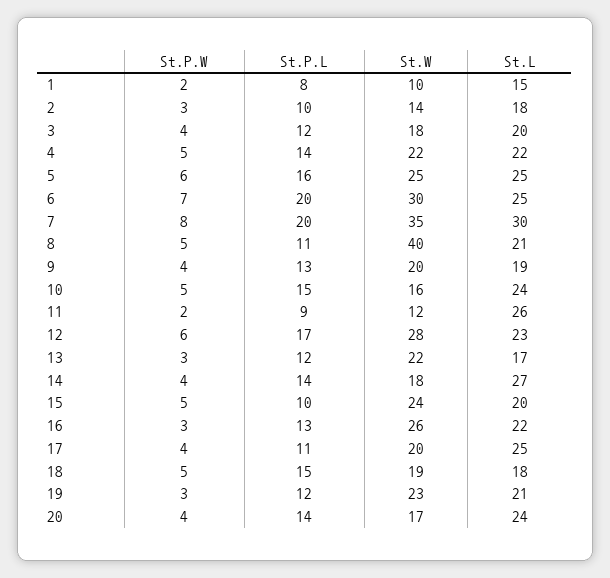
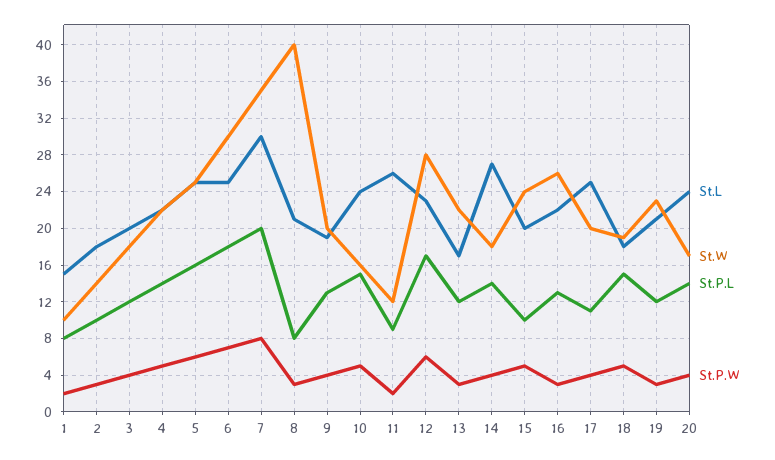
St.P.L, 6: 20 -> 18
St.P.W, 8: 5 -> 3
St.P.L, 8: 11 -> 8

